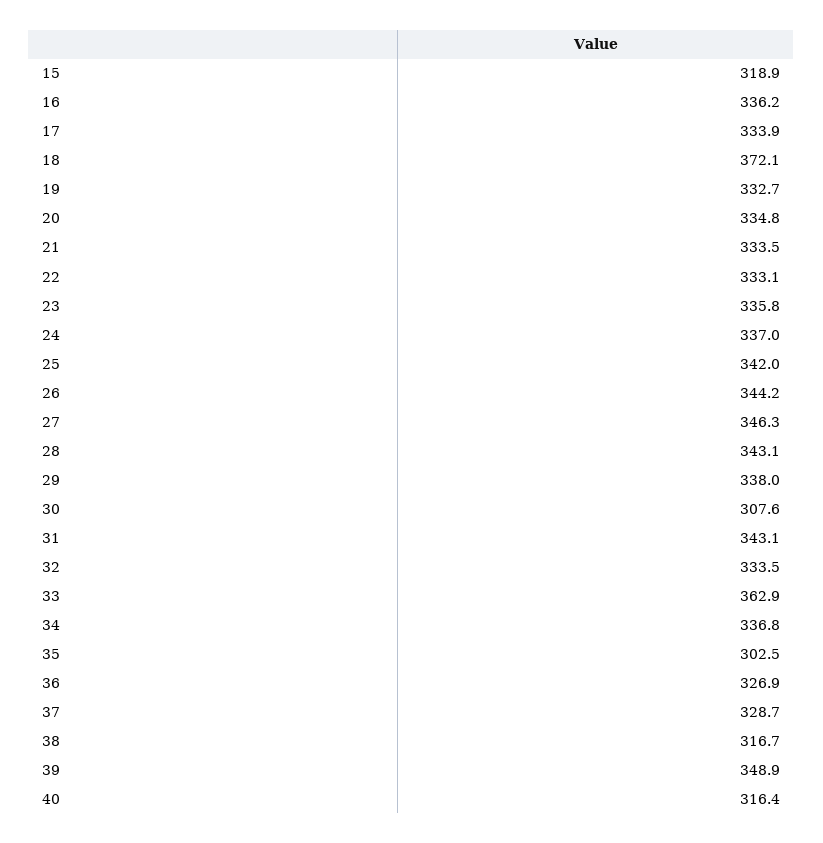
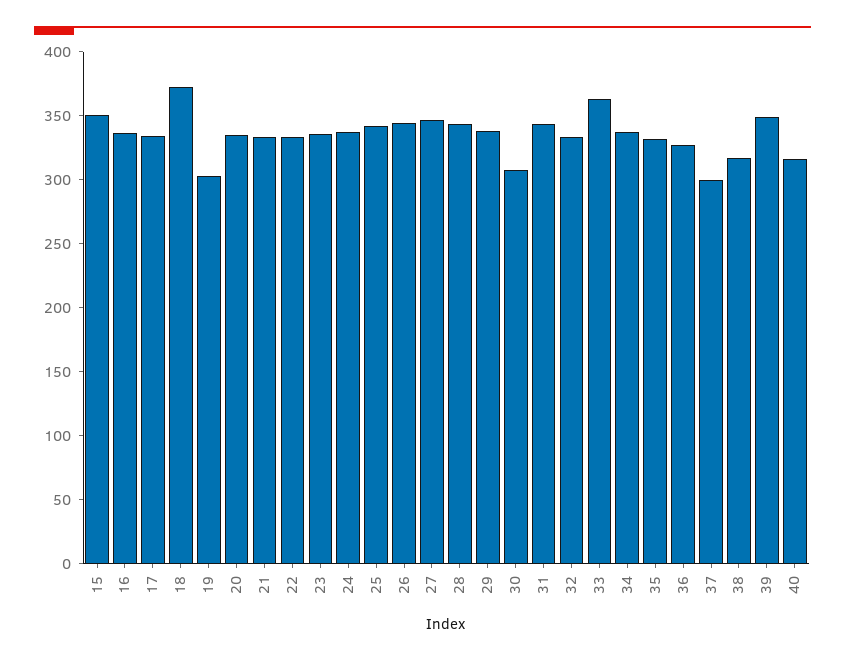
15: 318.9 -> 350
19: 332.7 -> 300
35: 302.5 -> 330
37: 328.7 -> 300

